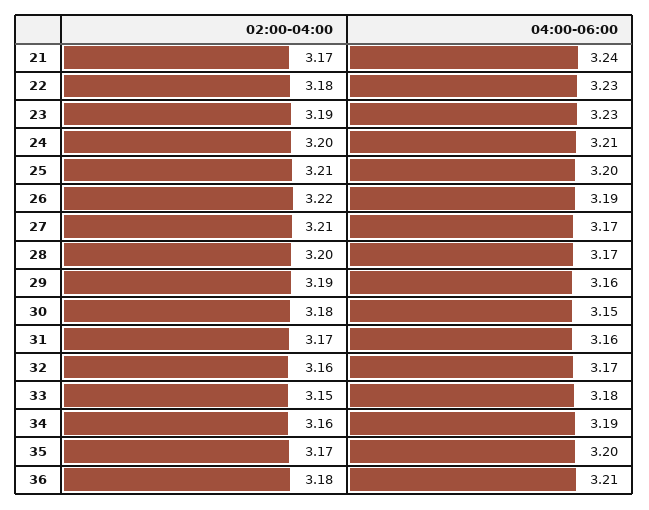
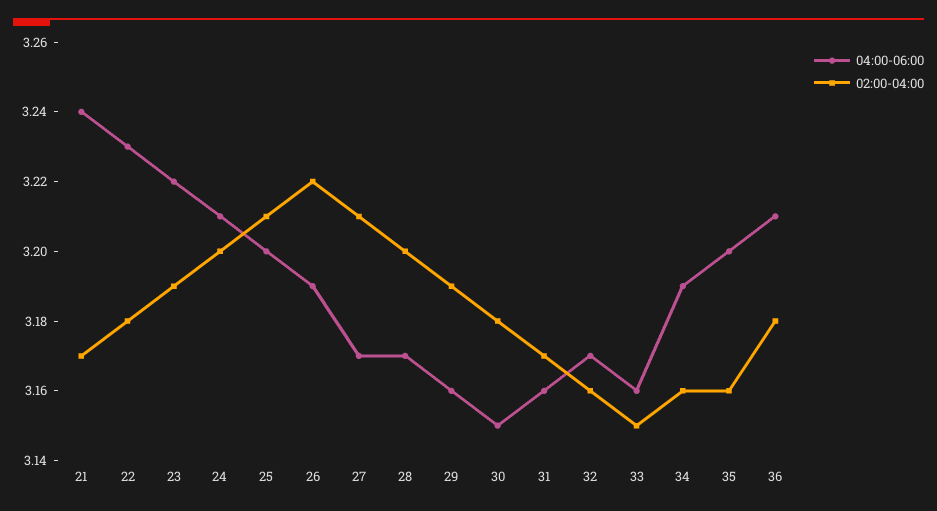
04:00-06:00, 23: 3.23 -> 3.22
04:00-06:00, 33: 3.18 -> 3.16
02:00-04:00, 35: 3.17 -> 3.16

